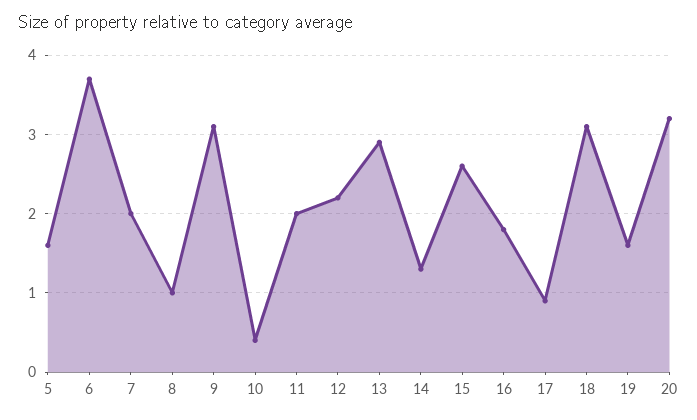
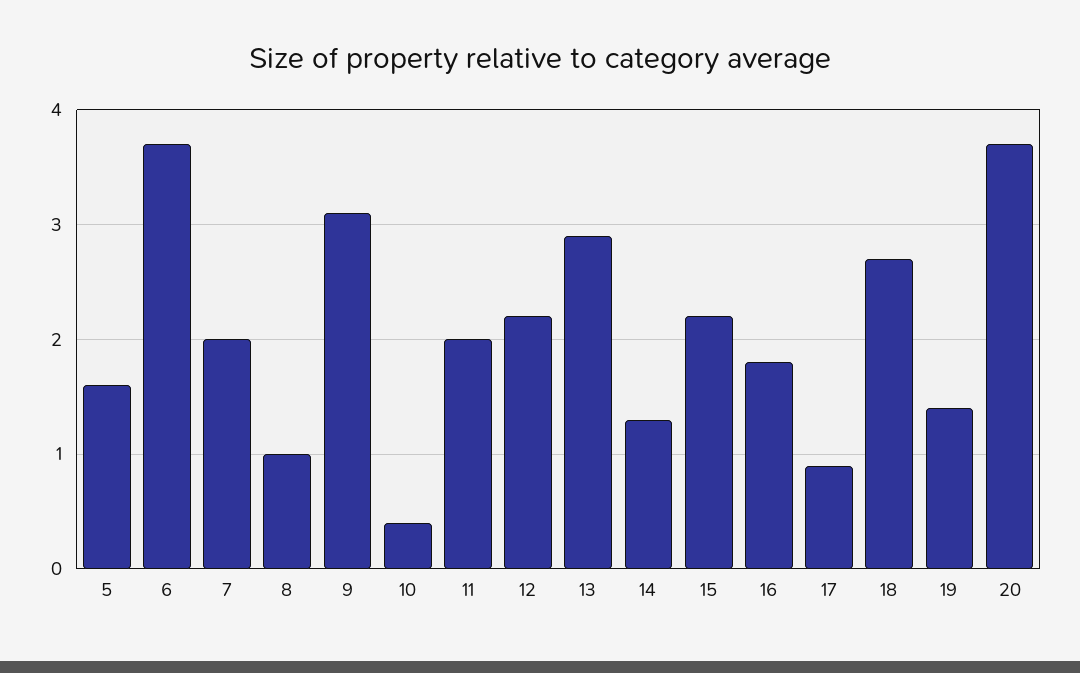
15: 2.6 -> 2.2
18: 3.1 -> 2.7
19: 1.6 -> 1.4
20: 3.2 -> 3.7

